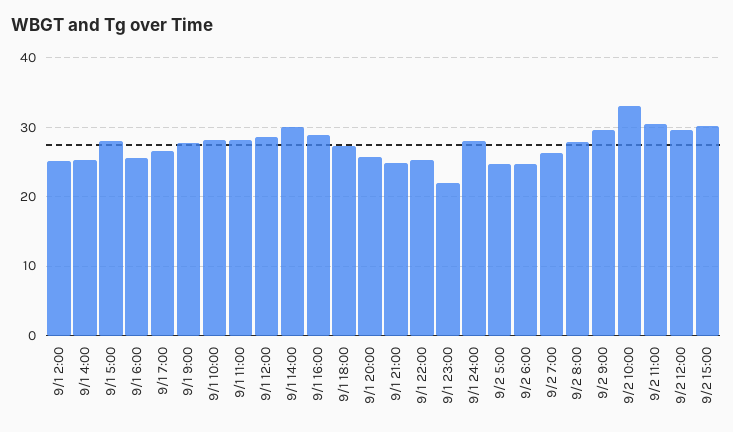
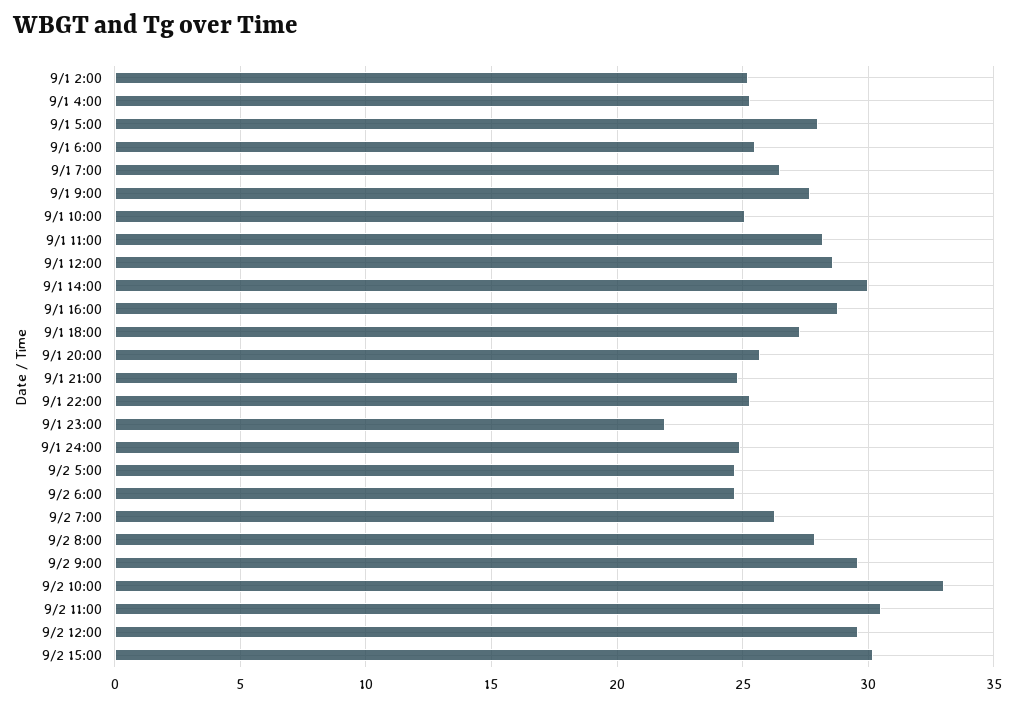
9/1 10:00: 28 -> 25
9/1 24:00: 28 -> 25

